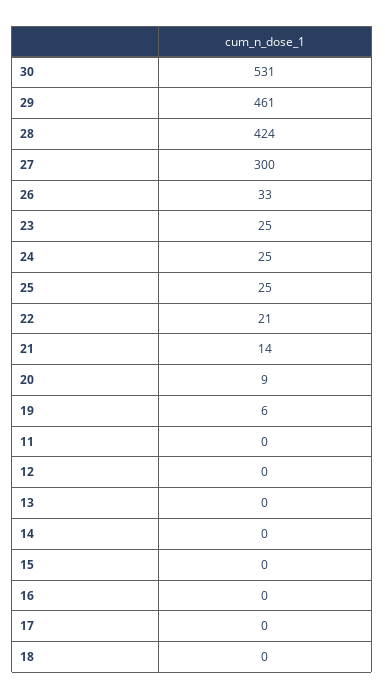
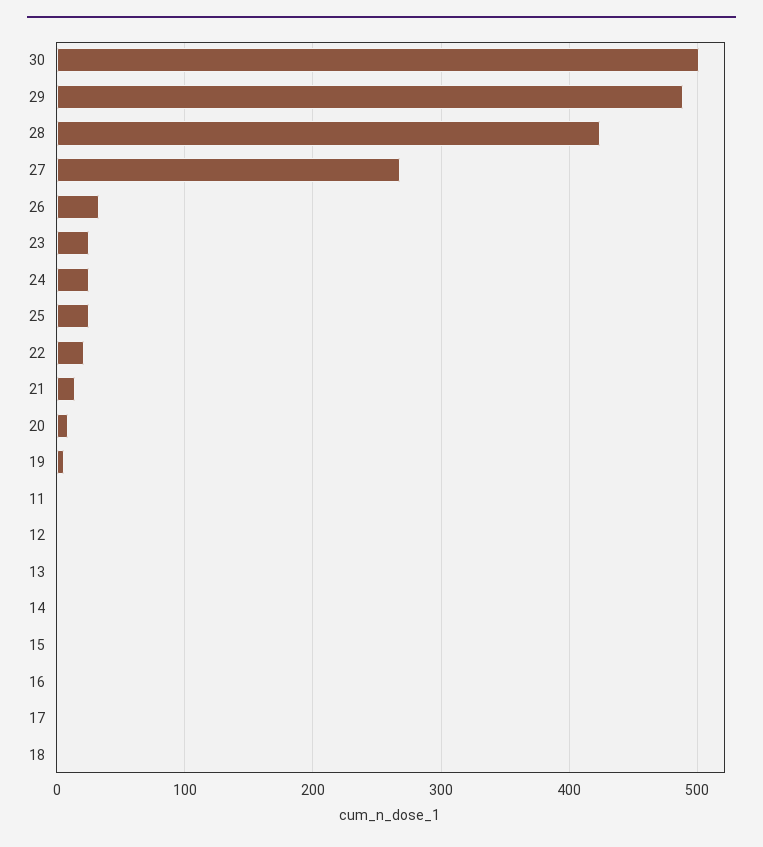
30: 531 -> 500
29: 461 -> 490
27: 300 -> 270

